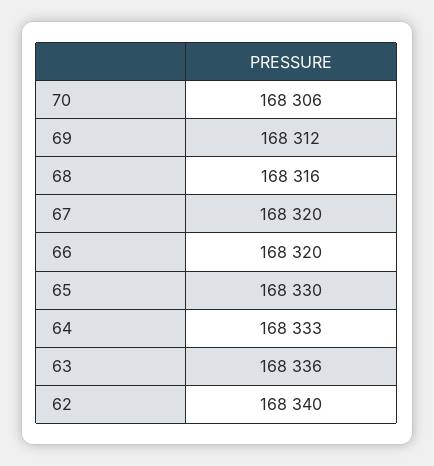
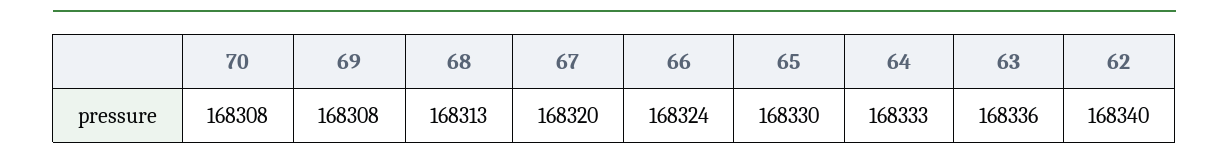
70: 168306 -> 168308
69: 168312 -> 168308
68: 168316 -> 168313
66: 168320 -> 168324

